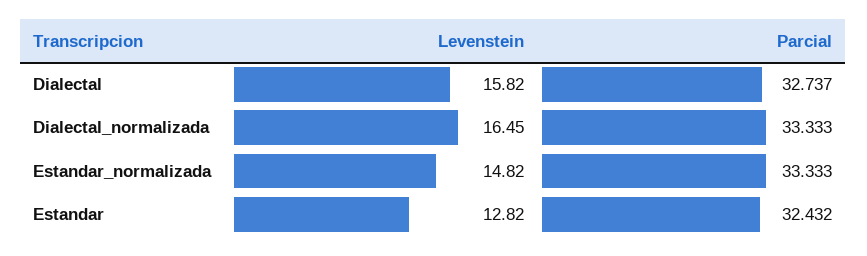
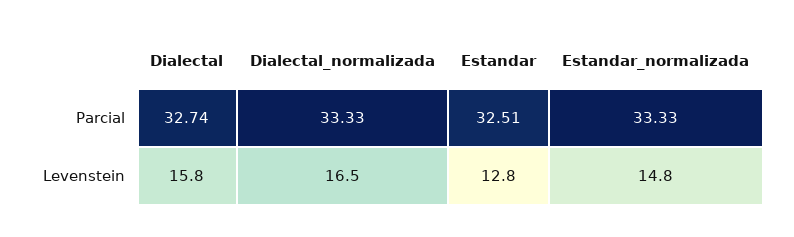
Parcial, Estandar: 32.432 -> 32.51

